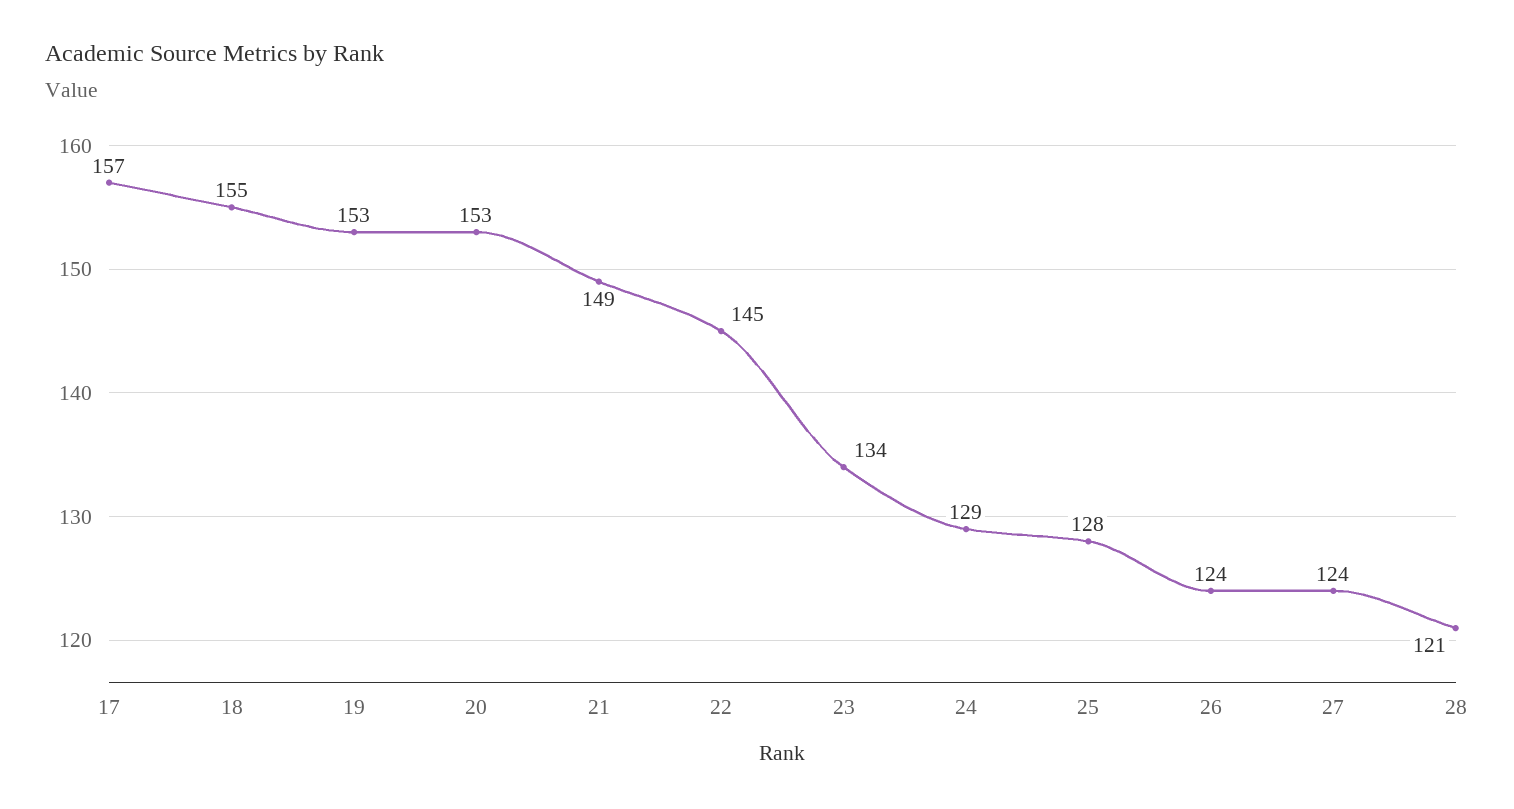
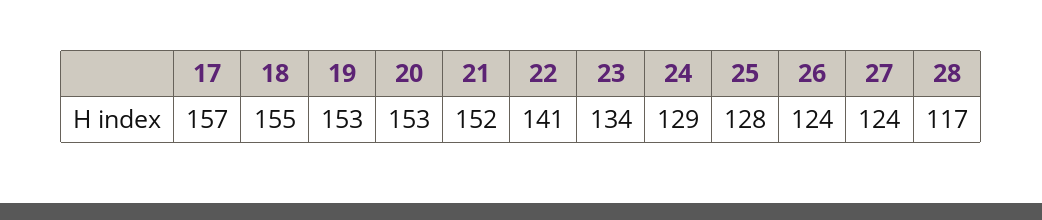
21: 149 -> 152
22: 145 -> 141
28: 121 -> 117

